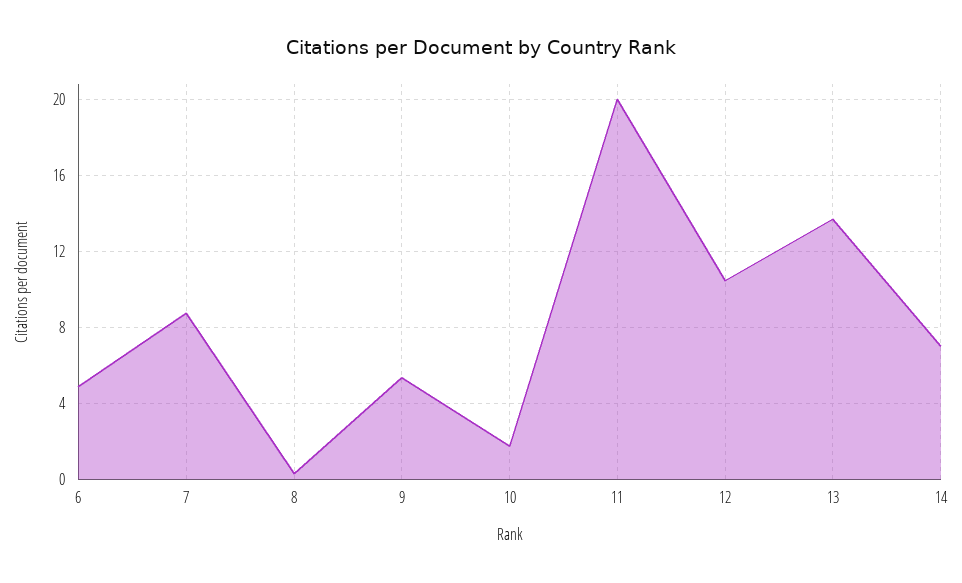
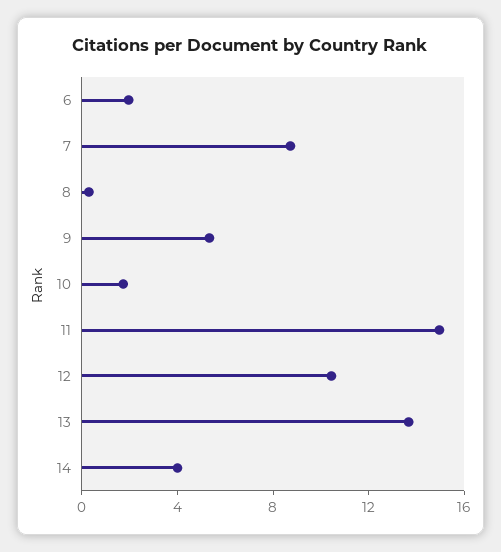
6: 5 -> 2
11: 20 -> 15
14: 7 -> 4

